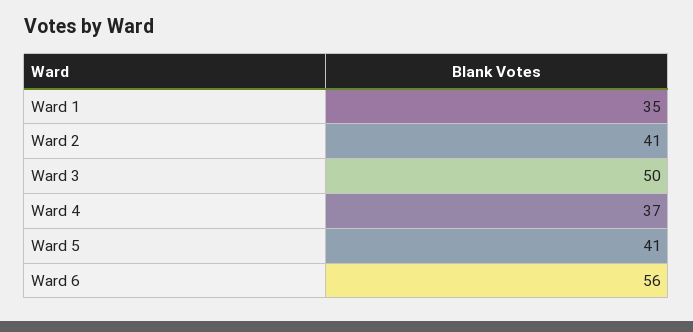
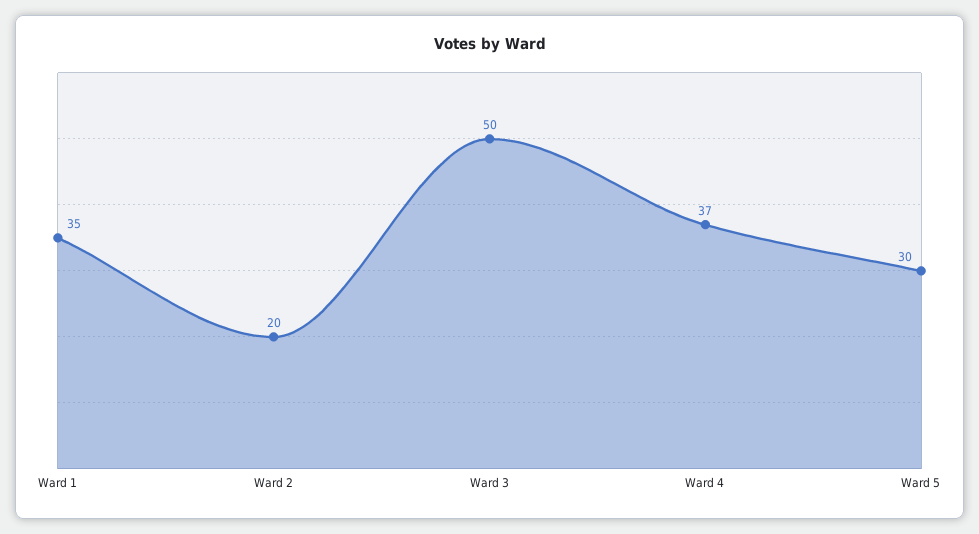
Ward 2: 41 -> 20
Ward 5: 41 -> 30
Ward 6: 56 -> none

